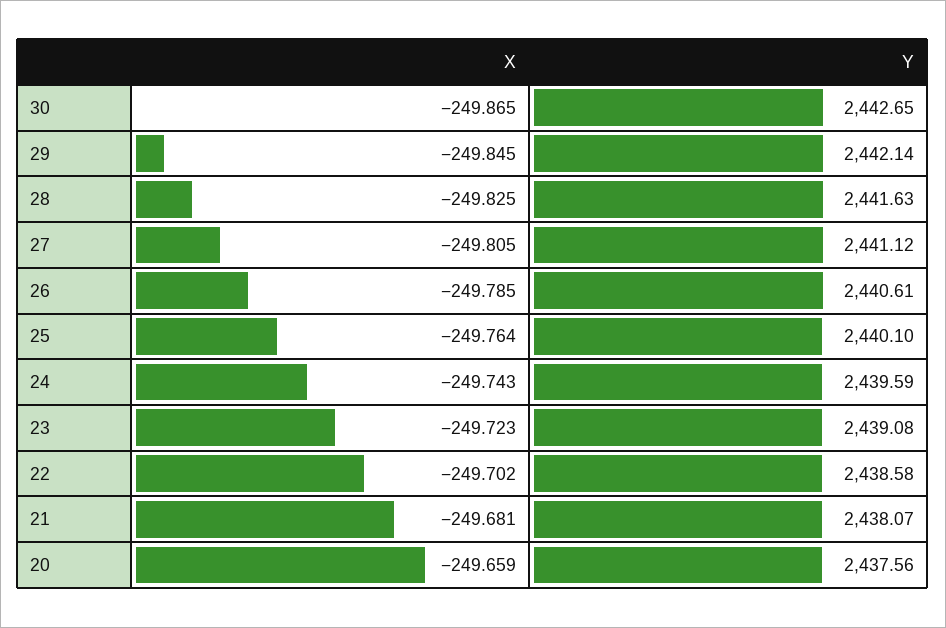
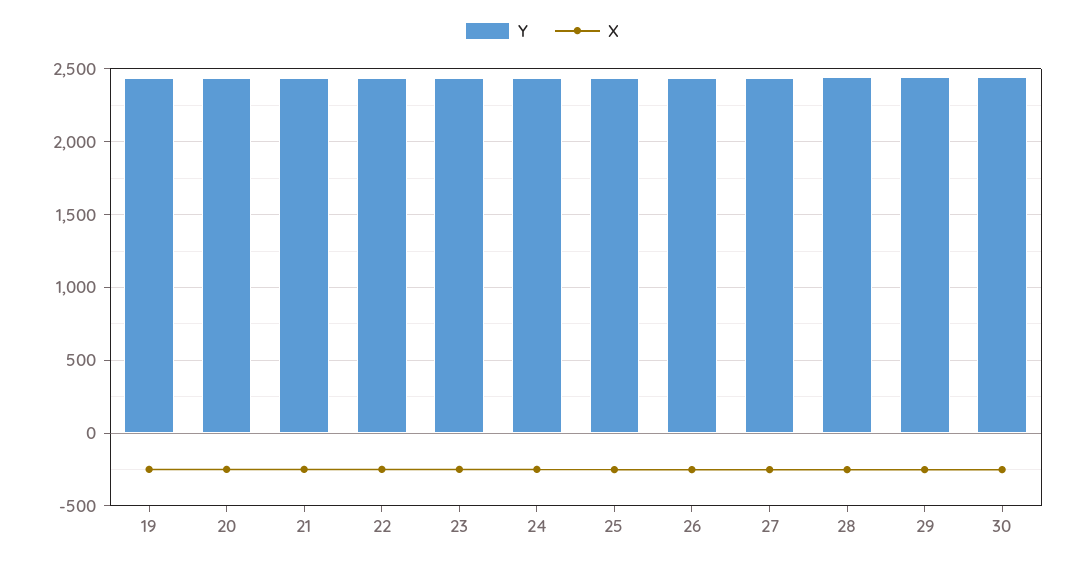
Y, 19: none -> 2450
X, 19: none -> -250

